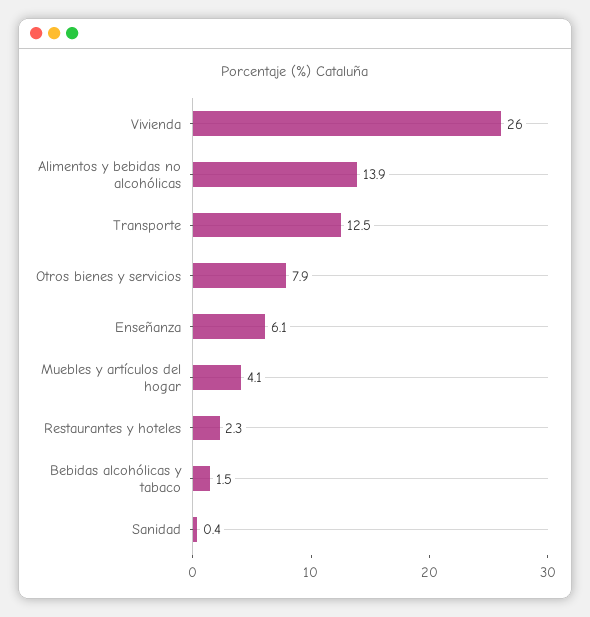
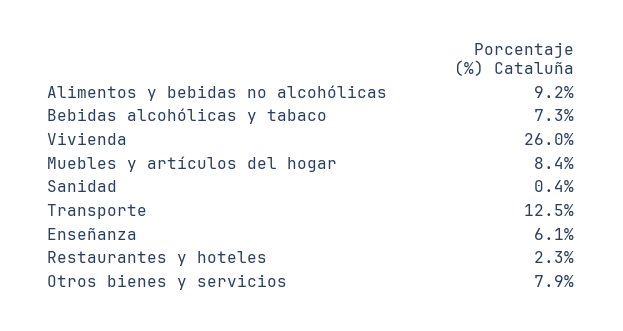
Alimentos y bebidas no alcohólicas: 13.9 -> 9.2
Muebles y artículos del hogar: 4.1 -> 8.4
Bebidas alcohólicas y tabaco: 1.5 -> 7.3

